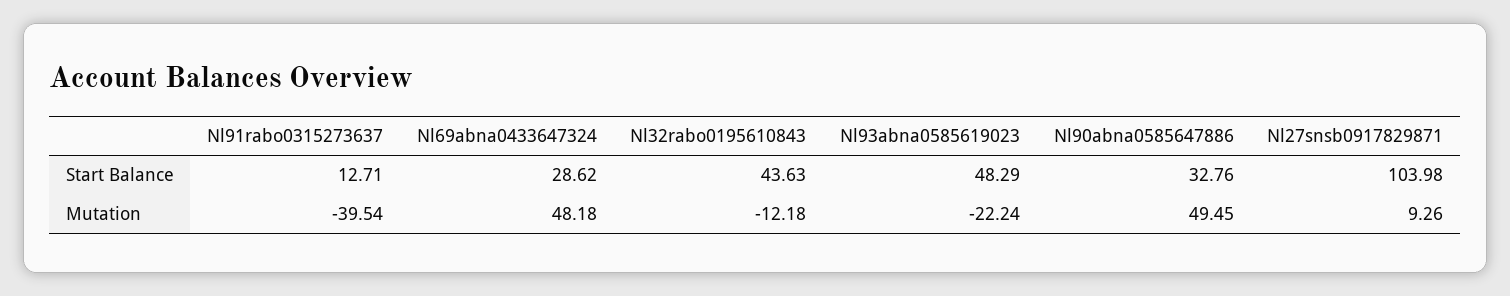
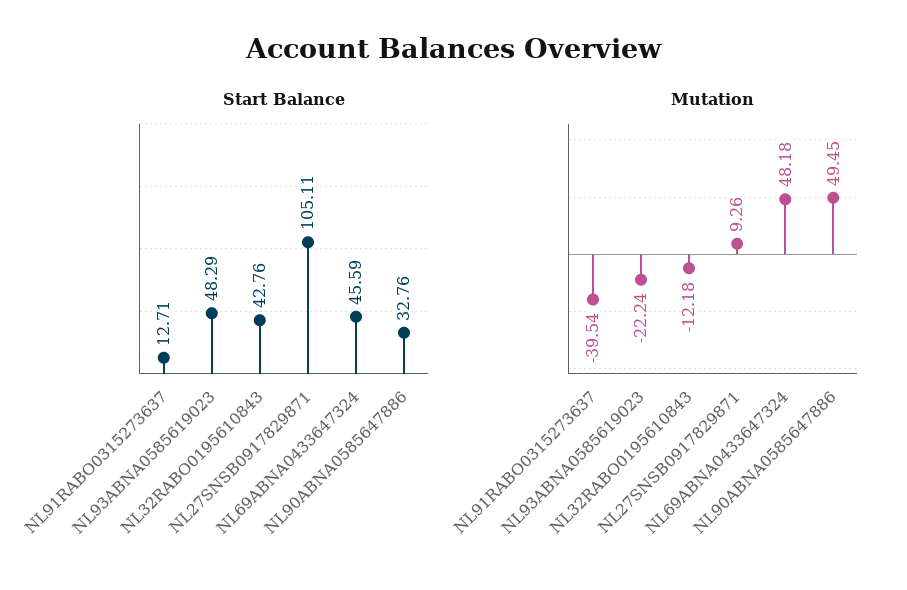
Start Balance, Nl69abna0433647324: 28.62 -> 45.59
Start Balance, Nl32rabo0195610843: 43.63 -> 42.76
Start Balance, Nl27snsb0917829871: 103.98 -> 105.11

